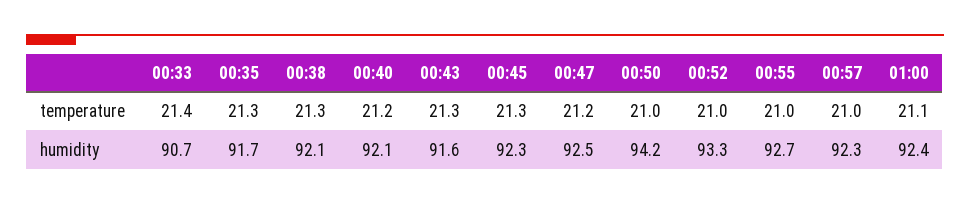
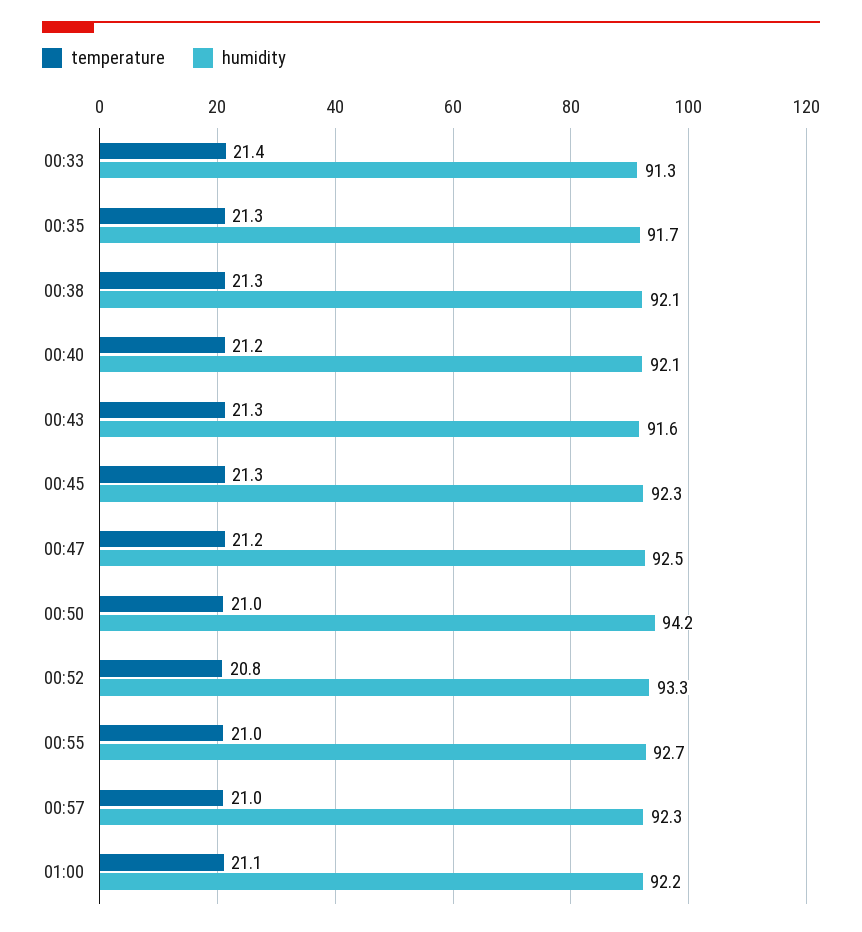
temperature, 00:52: 21 -> 20.8
humidity, 00:33: 90.7 -> 91.3
humidity, 01:00: 92.4 -> 92.2

